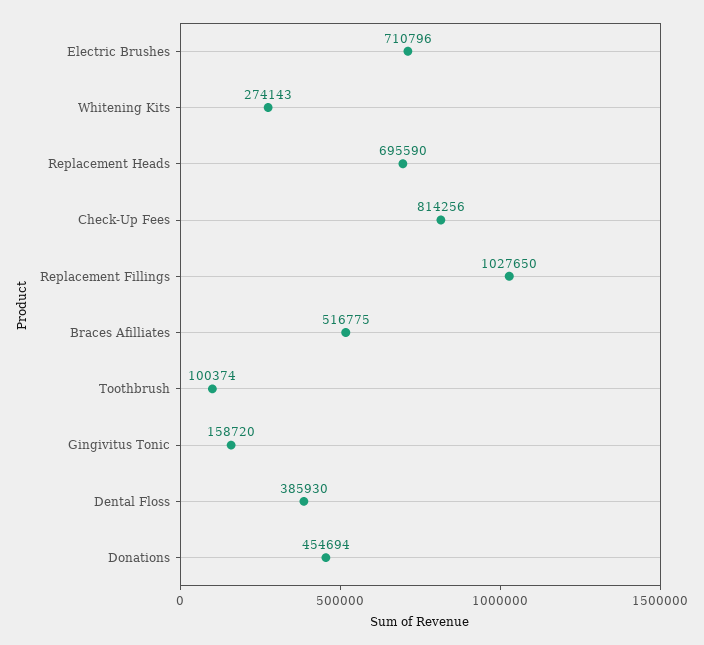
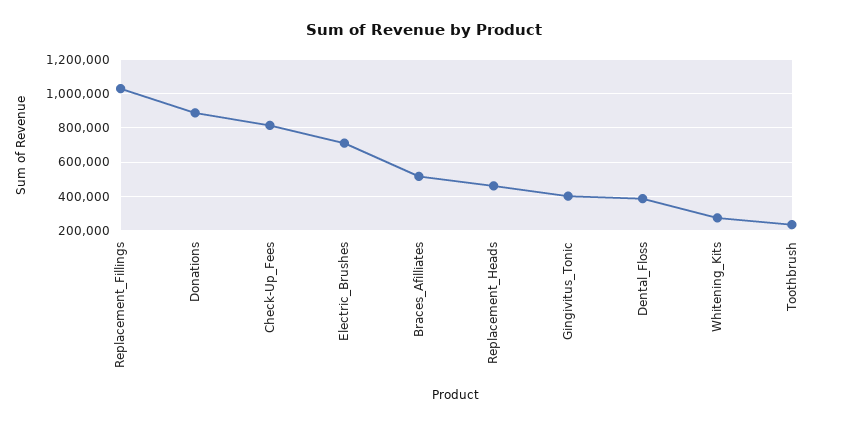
Replacement Heads: 695590 -> 450000
Toothbrush: 100374 -> 250000
Gingivitus Tonic: 158720 -> 400000
Donations: 454694 -> 900000

